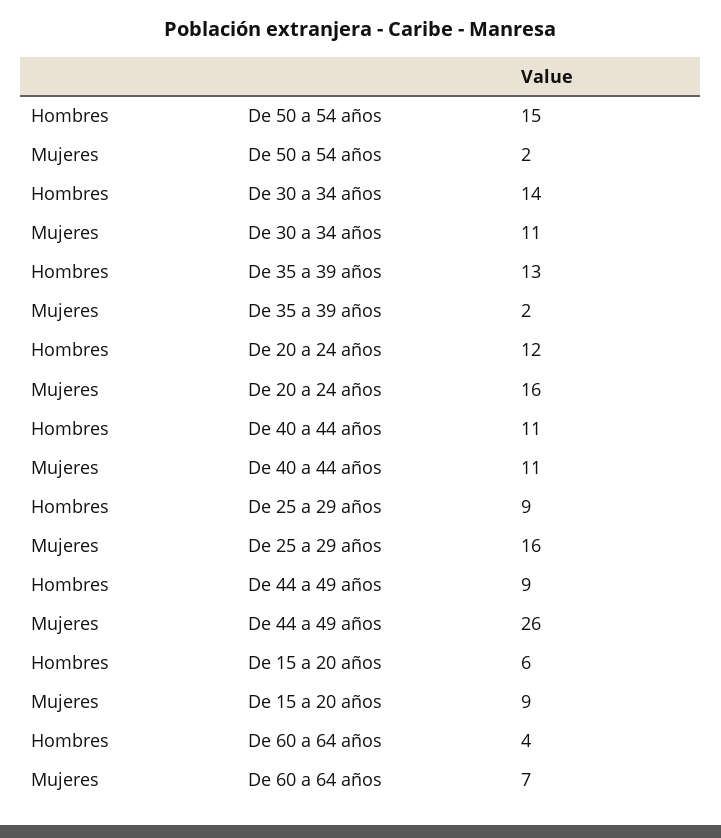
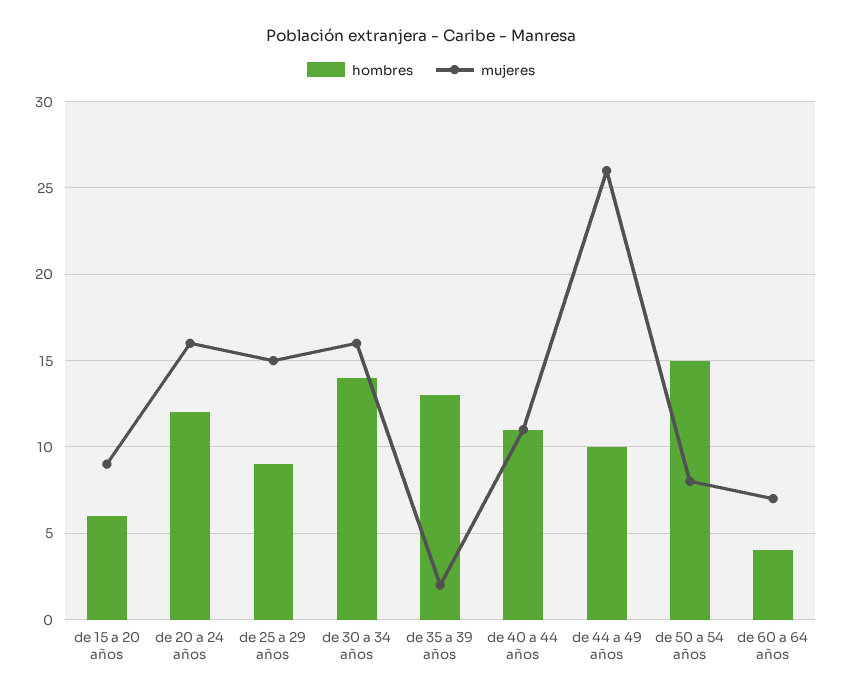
Mujeres, De 50 a 54 años: 2 -> 8
Mujeres, De 30 a 34 años: 11 -> 16
Mujeres, De 25 a 29 años: 16 -> 15
Hombres, De 44 a 49 años: 9 -> 10

